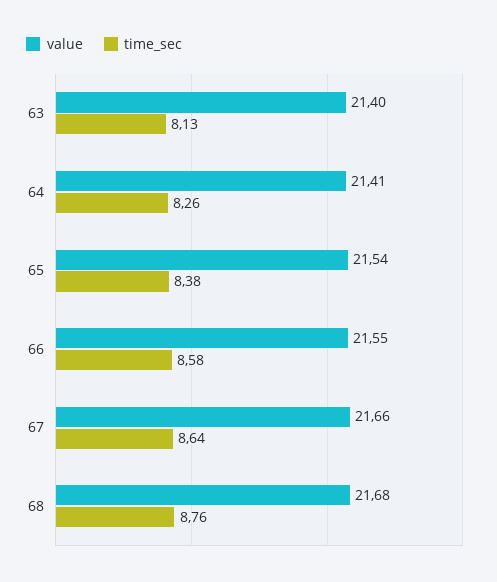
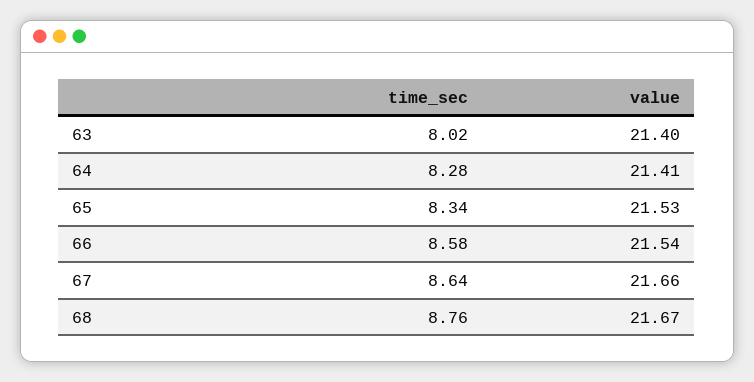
time_sec, 63: 8.13 -> 8.02
time_sec, 64: 8.26 -> 8.28
value, 65: 21.54 -> 21.53
time_sec, 65: 8.38 -> 8.34
value, 66: 21.55 -> 21.54
value, 68: 21.68 -> 21.67

